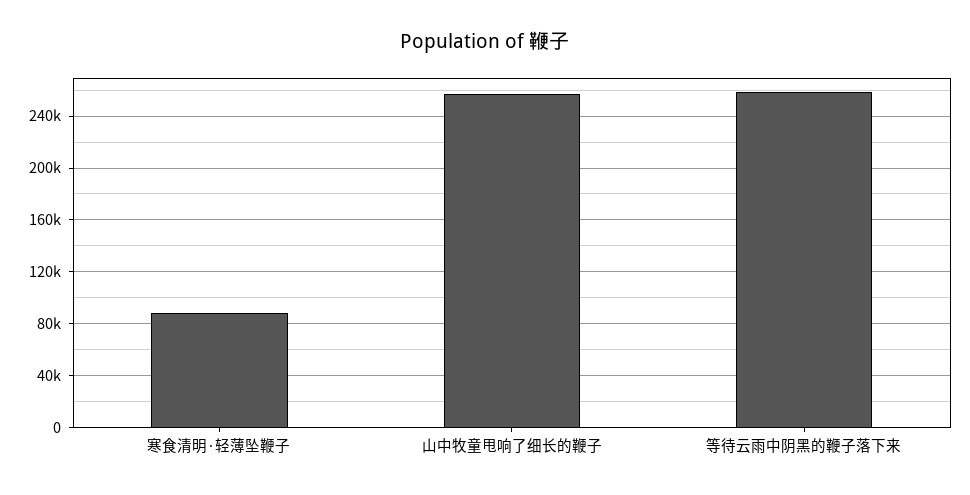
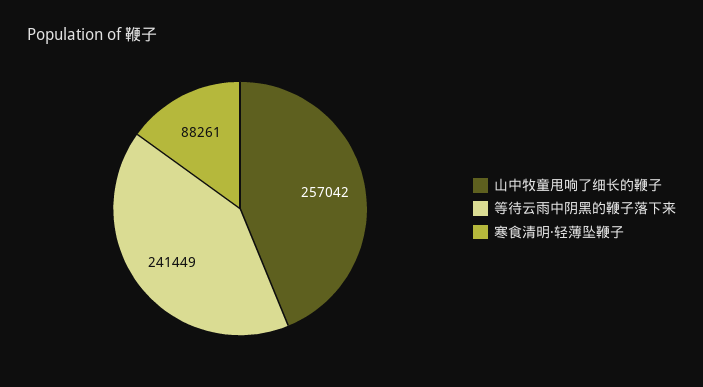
等待云雨中阴黑的鞭子落下来: 260000 -> 241449

